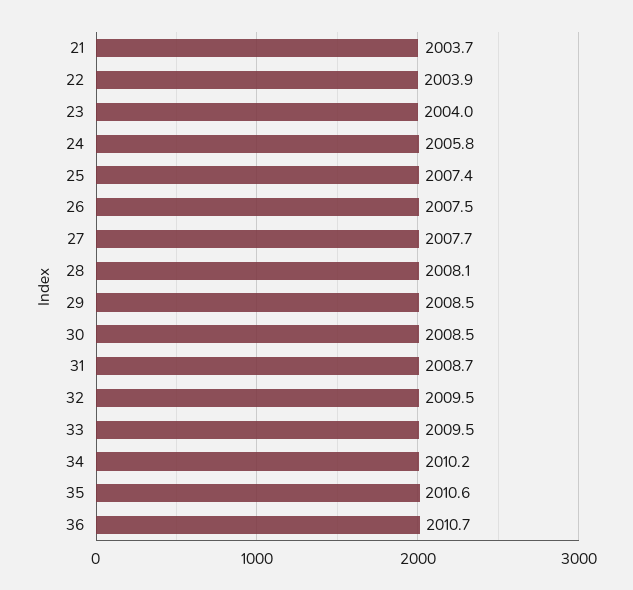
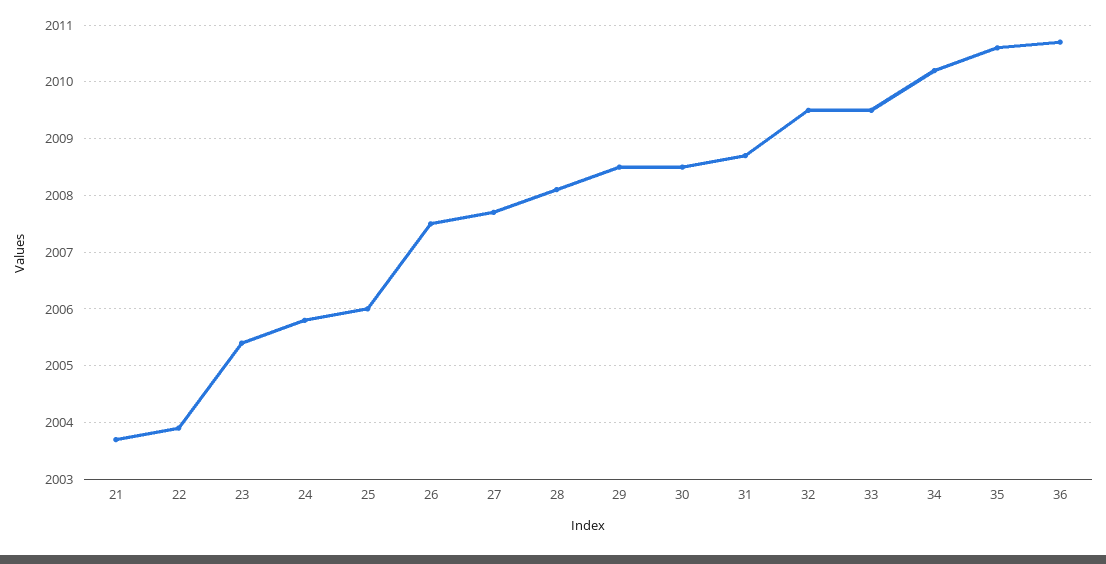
23: 2004 -> 2005.5
25: 2007.4 -> 2006

